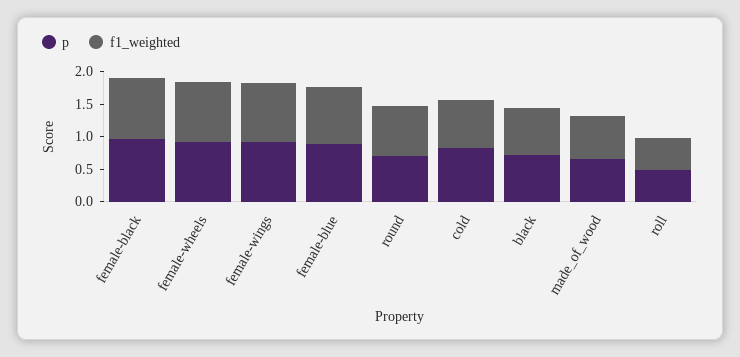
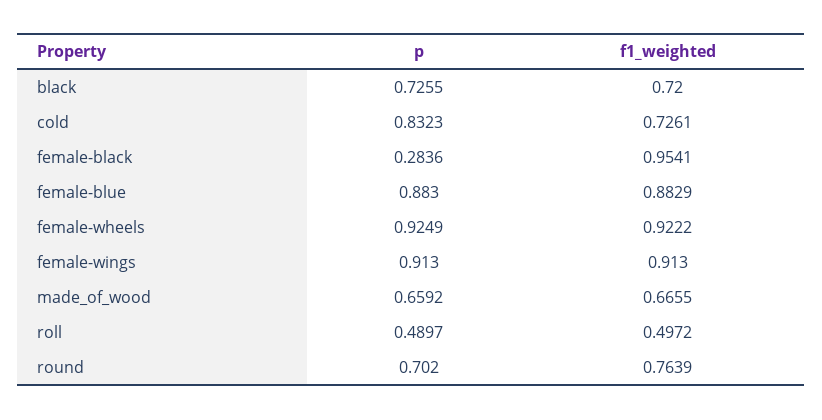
p, female-black: 1 -> 0.2836

